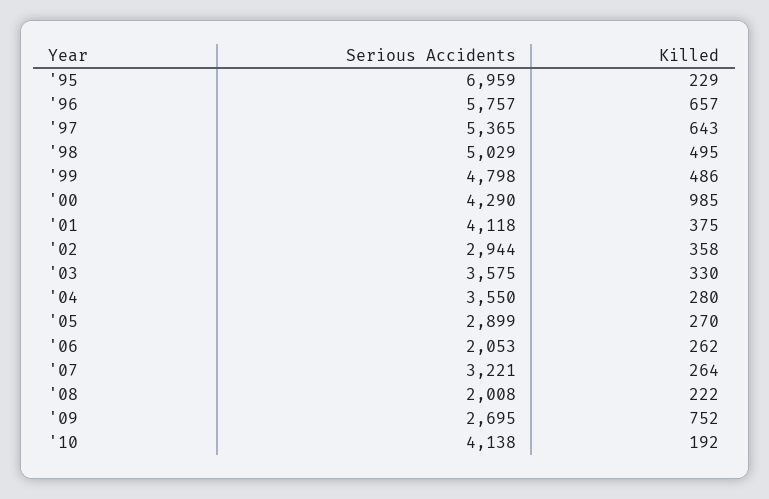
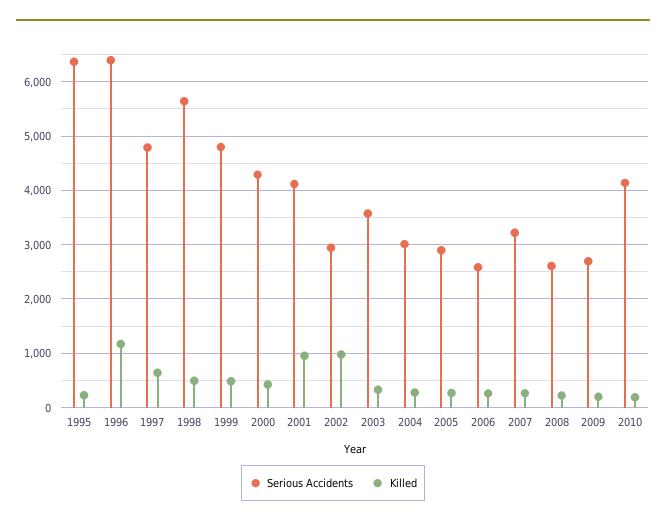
Serious Accidents, '95: 6959 -> 6400
Serious Accidents, '96: 5757 -> 6400
Killed, '96: 657 -> 1200
Serious Accidents, '97: 5365 -> 4800
Serious Accidents, '98: 5029 -> 5600
Killed, '00: 985 -> 400
Killed, '01: 375 -> 1000
Killed, '02: 358 -> 1000
Serious Accidents, '04: 3550 -> 3000
Serious Accidents, '06: 2053 -> 2600
Serious Accidents, '08: 2008 -> 2600
Killed, '09: 752 -> 200

